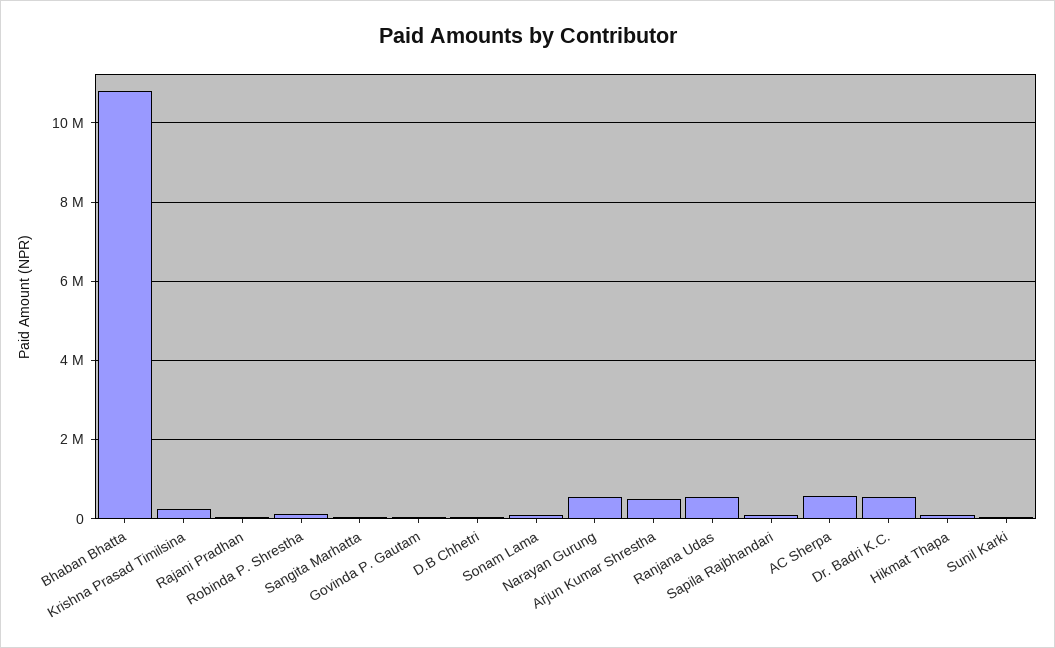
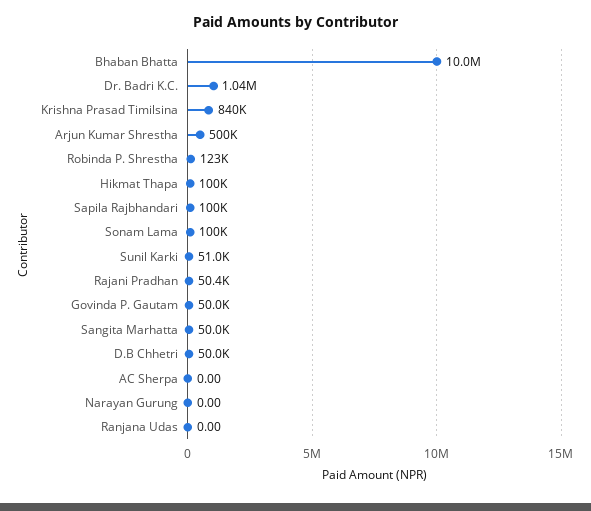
Bhaban Bhatta: 10800000 -> 10000000
Krishna Prasad Timilsina: 200000 -> 840000
Narayan Gurung: 600000 -> 0
Ranjana Udas: 600000 -> 0
AC Sherpa: 600000 -> 0
Dr. Badri K.C.: 600000 -> 1040000

